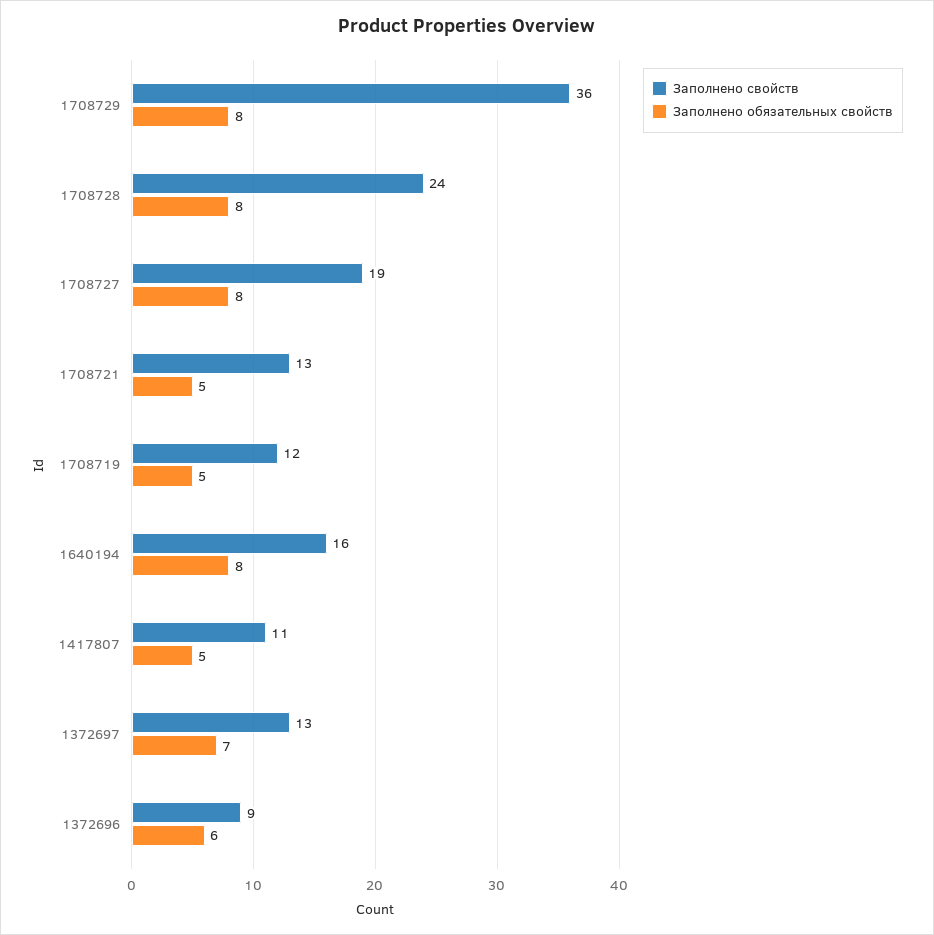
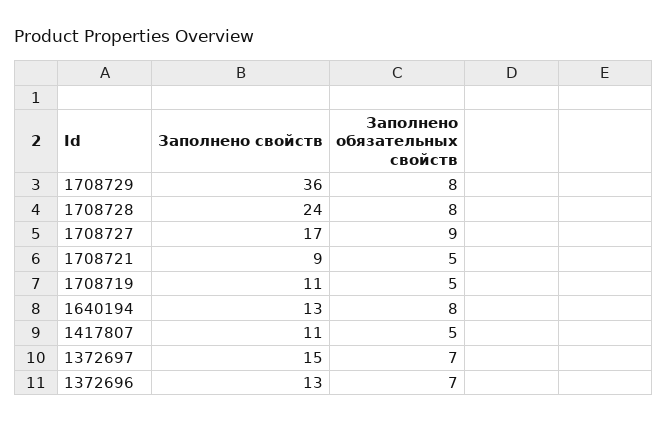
Заполнено свойств, 1708727: 19 -> 17
Заполнено обязательных свойств, 1708727: 8 -> 9
Заполнено свойств, 1708721: 13 -> 9
Заполнено свойств, 1708719: 12 -> 11
Заполнено свойств, 1640194: 16 -> 13
Заполнено свойств, 1372697: 13 -> 15
Заполнено свойств, 1372696: 9 -> 13
Заполнено обязательных свойств, 1372696: 6 -> 7

